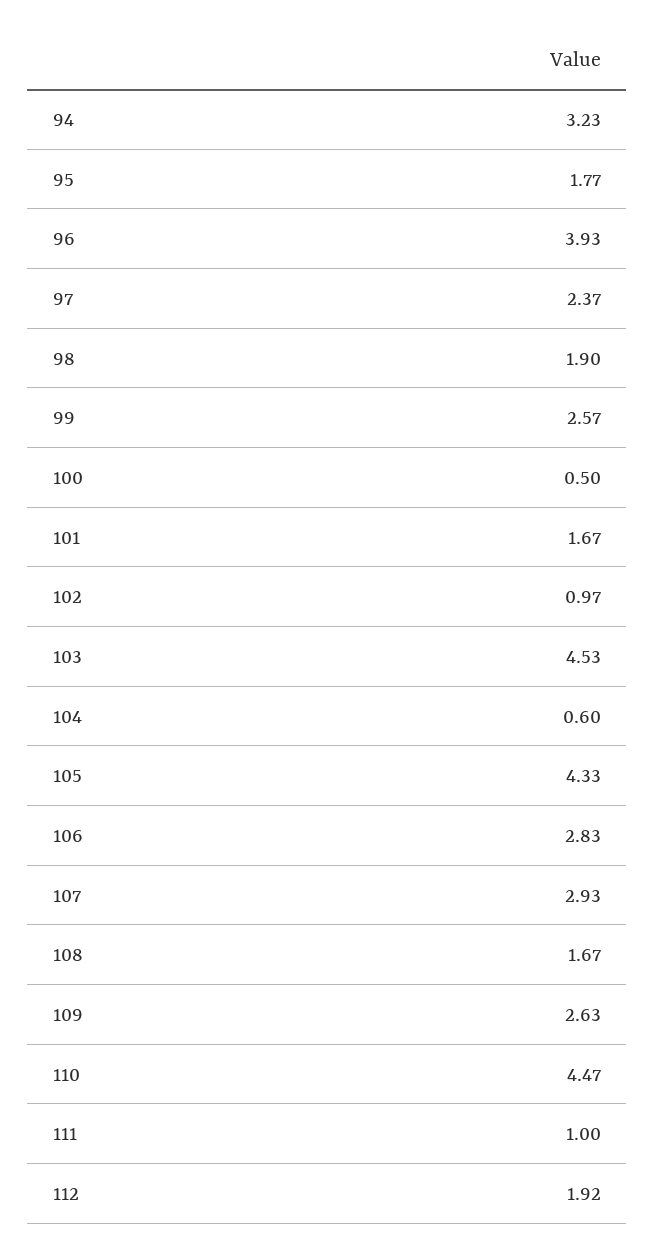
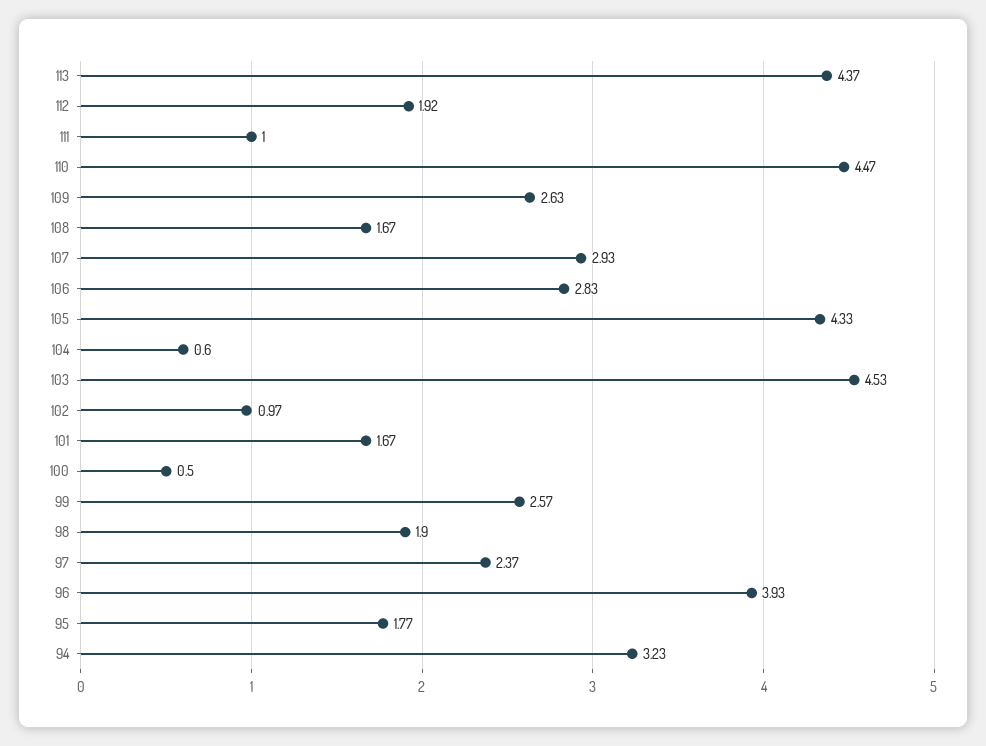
113: none -> 4.37

